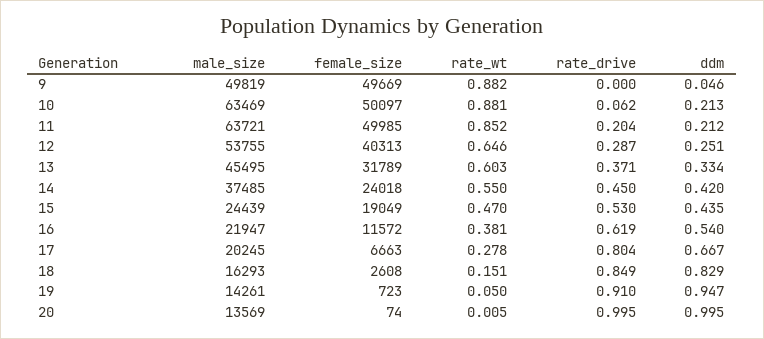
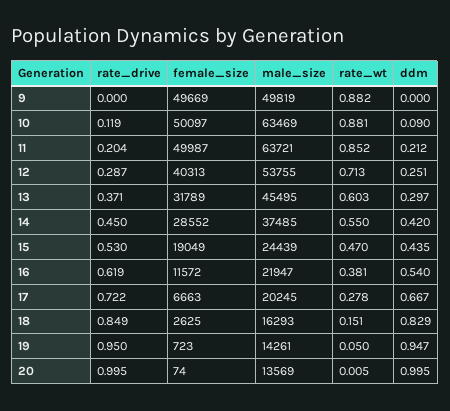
ddm, 9: 0.046 -> 0
rate_drive, 10: 0.062 -> 0.119
ddm, 10: 0.213 -> 0.09
female_size, 11: 49985 -> 49987
rate_wt, 12: 0.646 -> 0.713
ddm, 13: 0.334 -> 0.297
female_size, 14: 24018 -> 28552
rate_drive, 17: 0.804 -> 0.722
female_size, 18: 2608 -> 2625
rate_drive, 19: 0.91 -> 0.95

